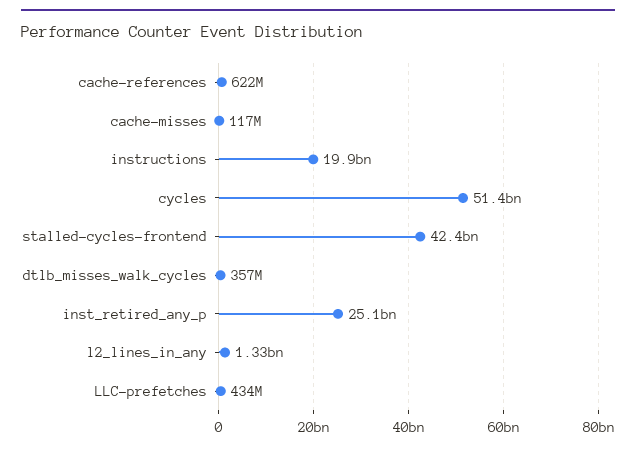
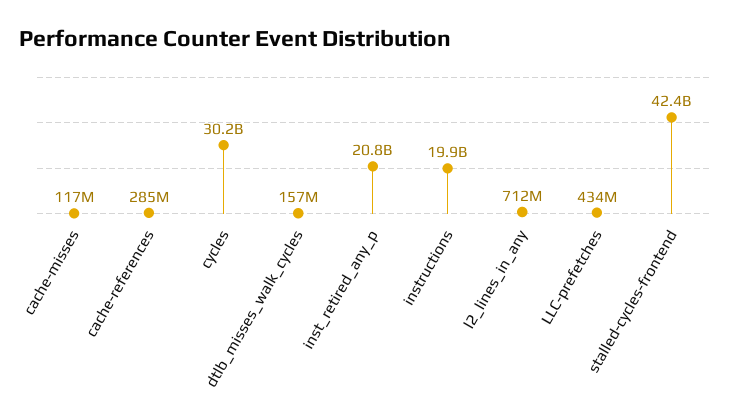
cache-references: 622000000 -> 285000000
cycles: 51400000000 -> 30200000000
dtlb_misses_walk_cycles: 357000000 -> 157000000
inst_retired_any_p: 25100000000 -> 20800000000
l2_lines_in_any: 1330000000 -> 712000000

